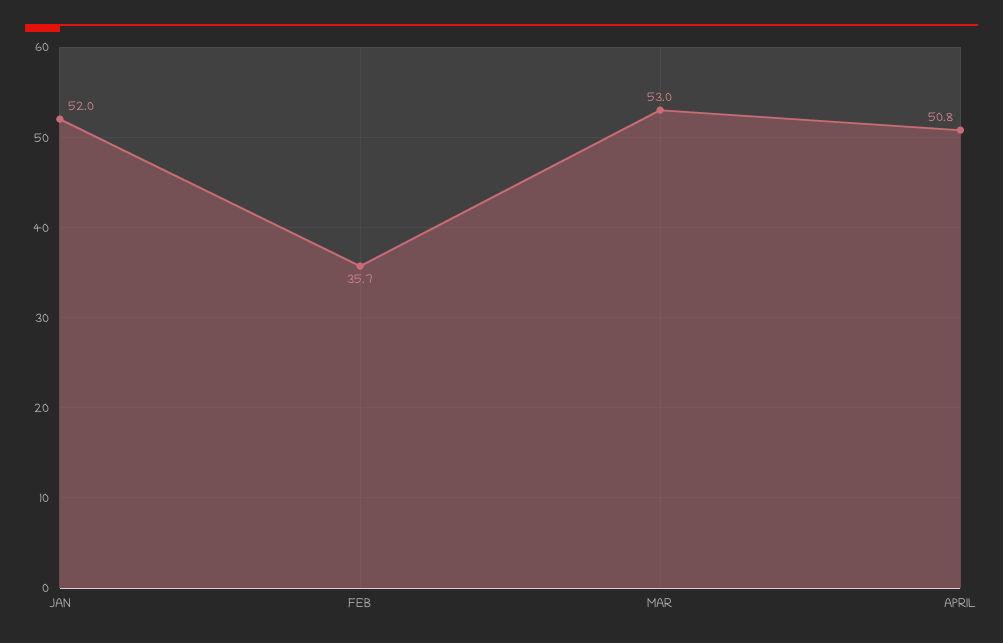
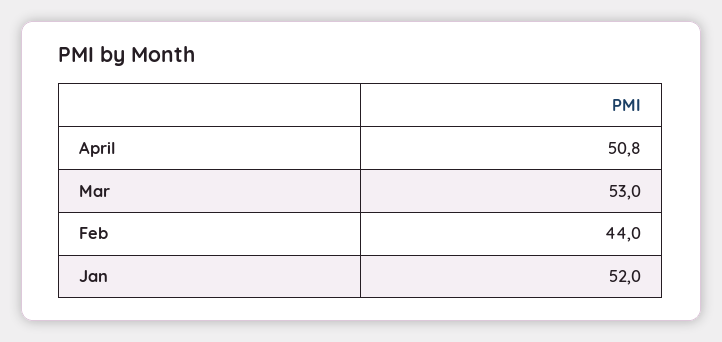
FEB: 35.7 -> 44

